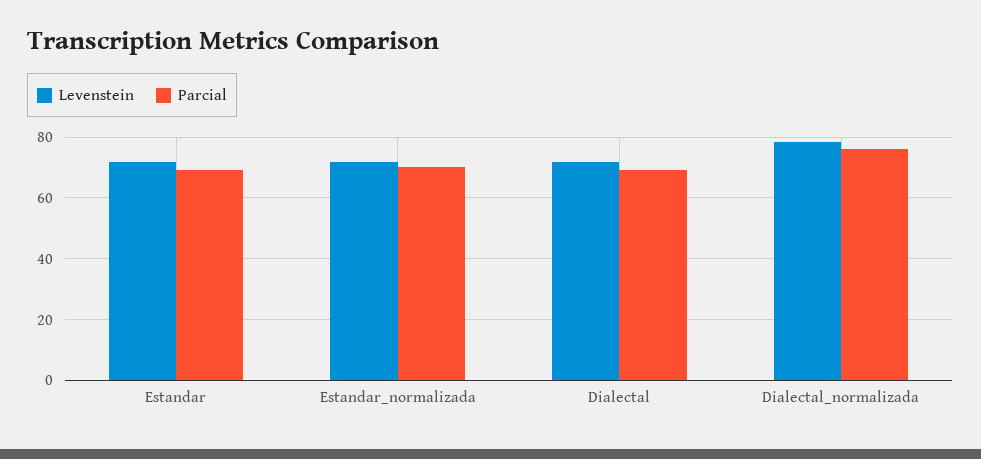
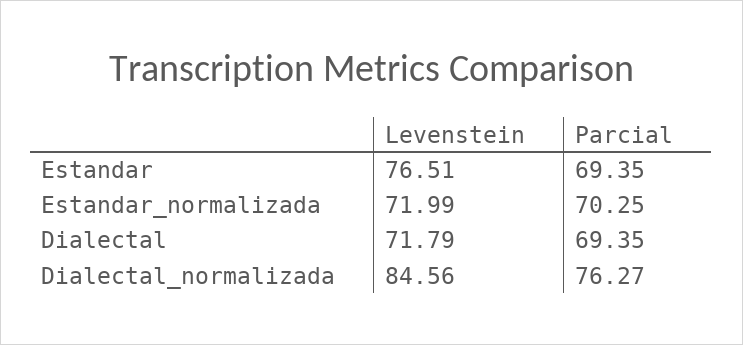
Levenstein, Estandar: 72 -> 76.51
Levenstein, Dialectal_normalizada: 78 -> 84.56

